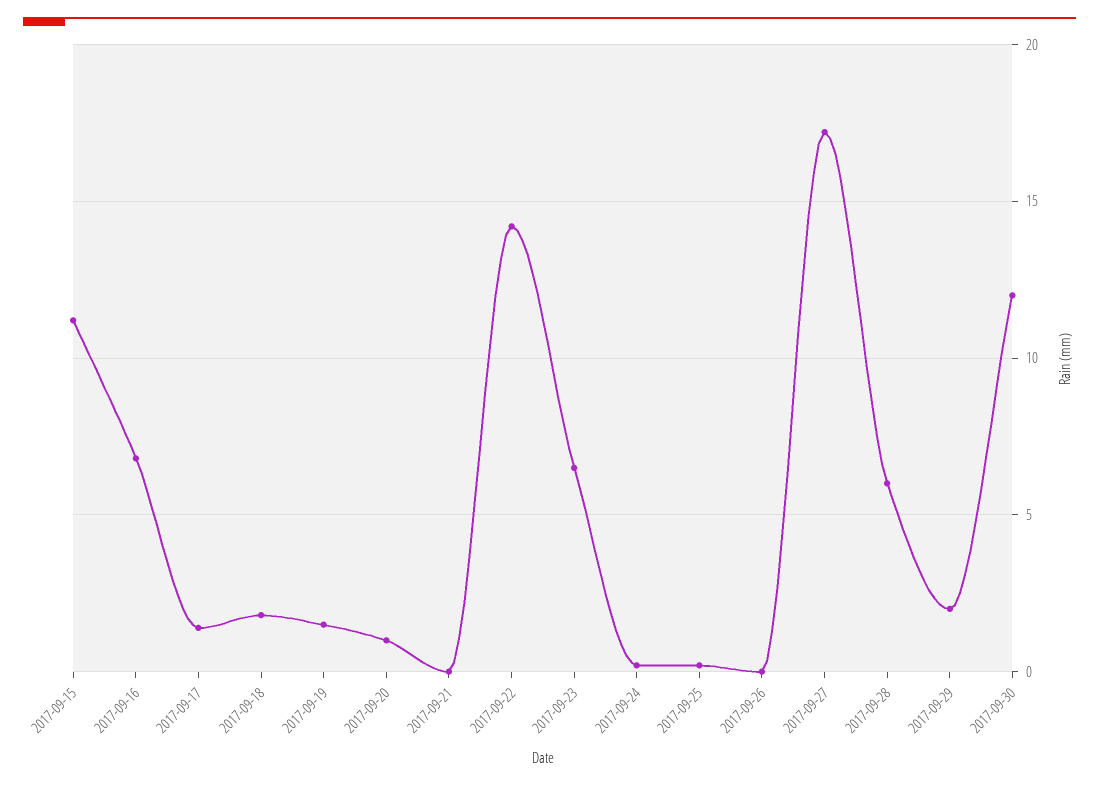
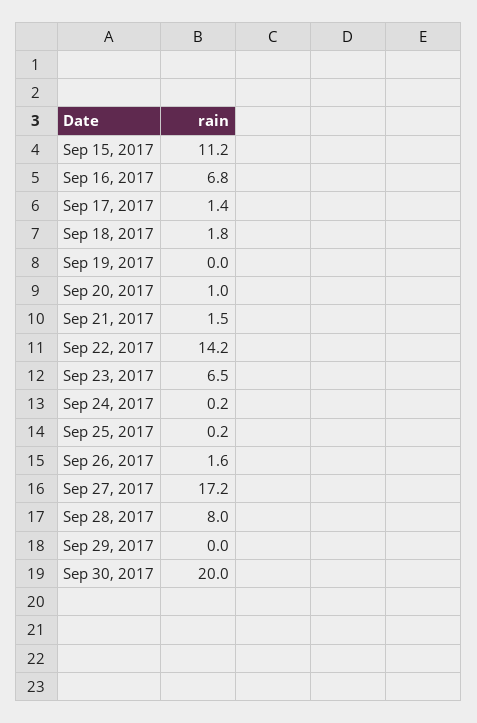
2017-09-19: 1.5 -> 0
2017-09-21: 0 -> 1.5
2017-09-26: 0 -> 1.6
2017-09-28: 6 -> 8
2017-09-29: 2 -> 0
2017-09-30: 12 -> 20

